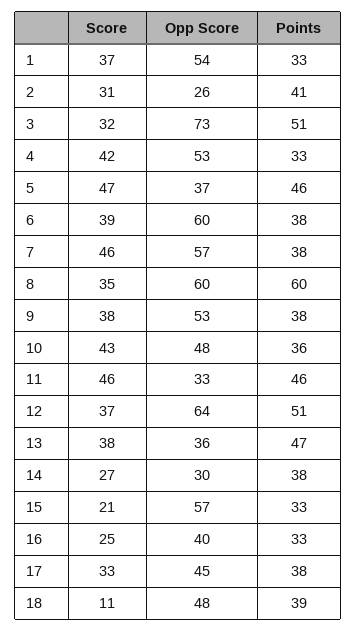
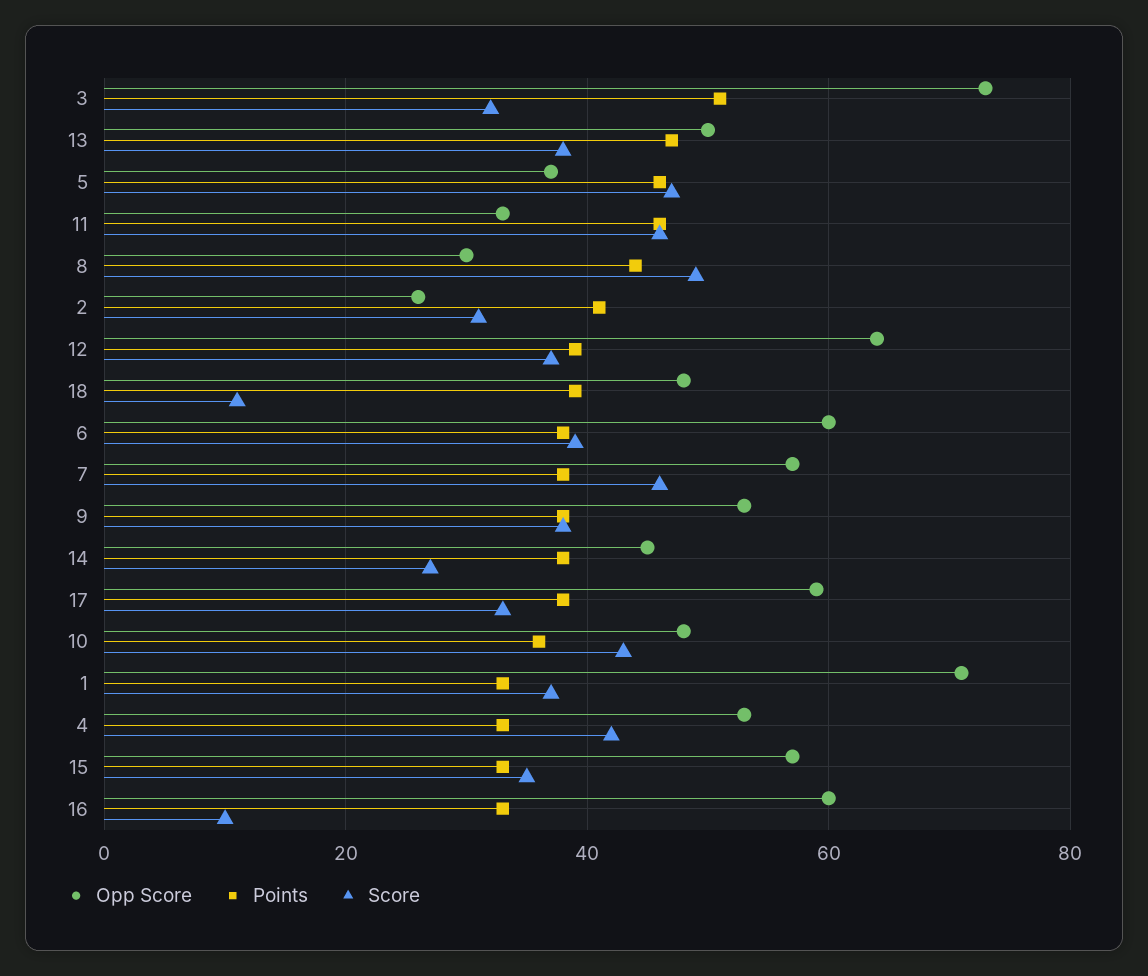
Opp Score, 1: 54 -> 70
Score, 8: 35 -> 50
Opp Score, 8: 60 -> 30
Points, 8: 60 -> 45
Points, 12: 51 -> 40
Opp Score, 13: 36 -> 50
Opp Score, 14: 30 -> 45
Score, 15: 21 -> 35
Score, 16: 25 -> 10
Opp Score, 16: 40 -> 60
Opp Score, 17: 45 -> 60

